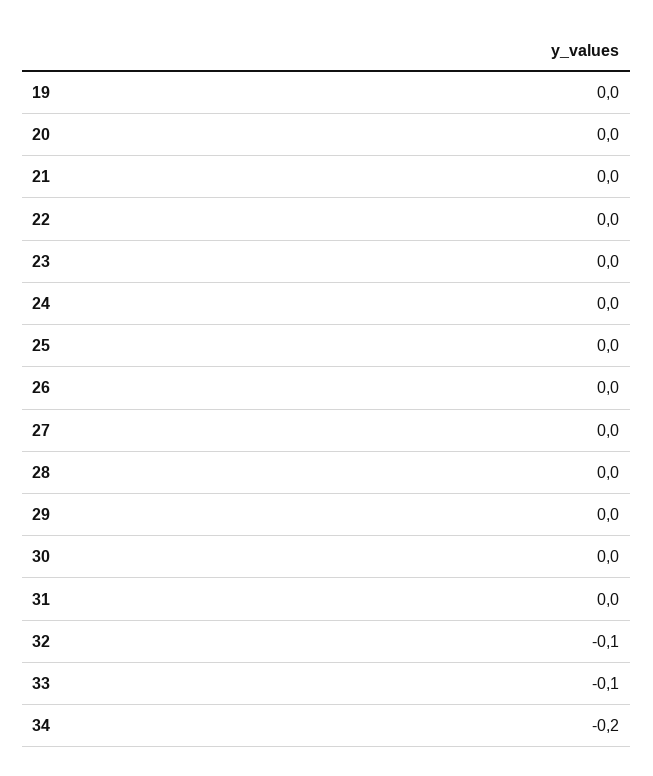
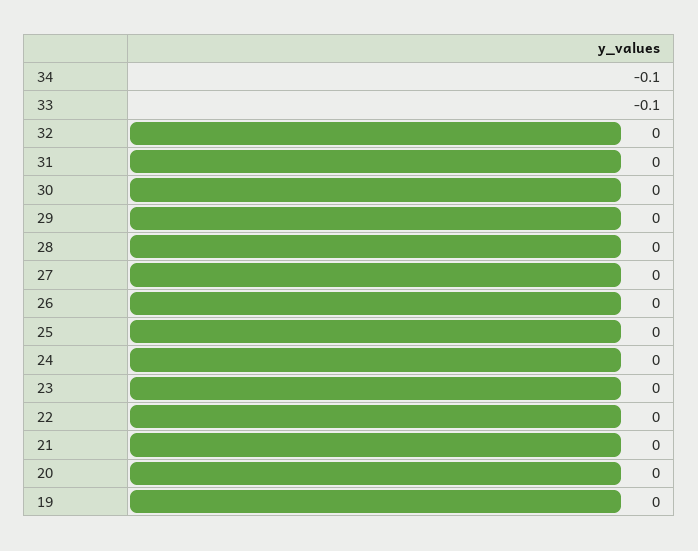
32: -0.1 -> 0
34: -0.2 -> -0.1

